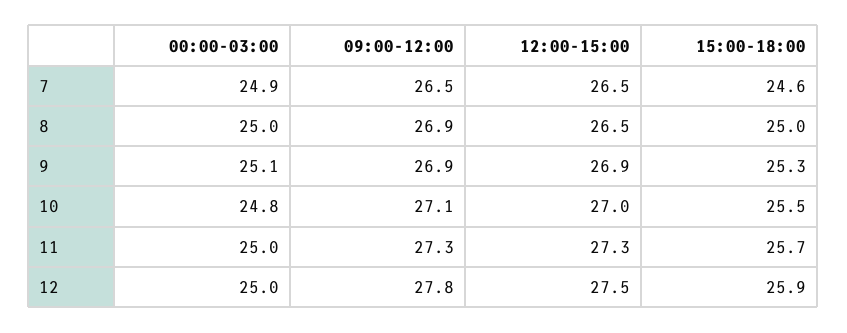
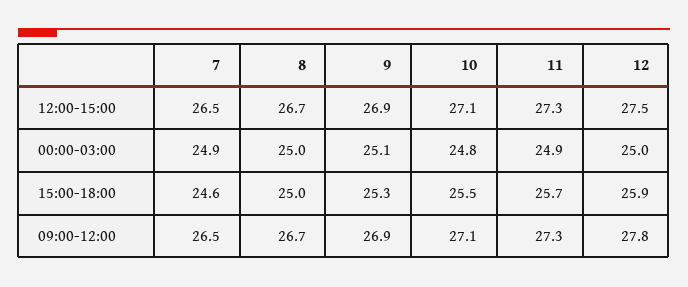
09:00-12:00, 8: 26.9 -> 26.7
12:00-15:00, 8: 26.5 -> 26.7
12:00-15:00, 10: 27 -> 27.1
00:00-03:00, 11: 25 -> 24.9

